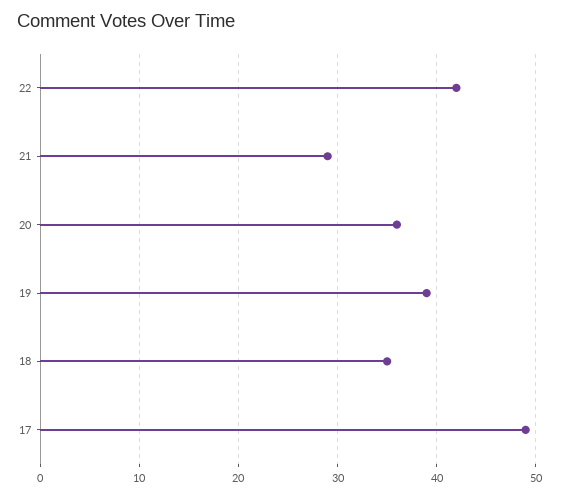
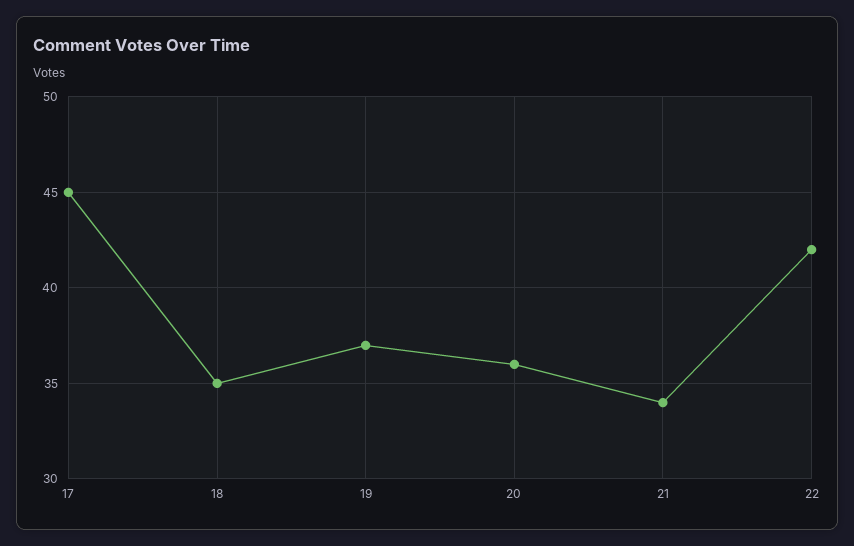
21: 29 -> 34
19: 39 -> 37
17: 49 -> 45

